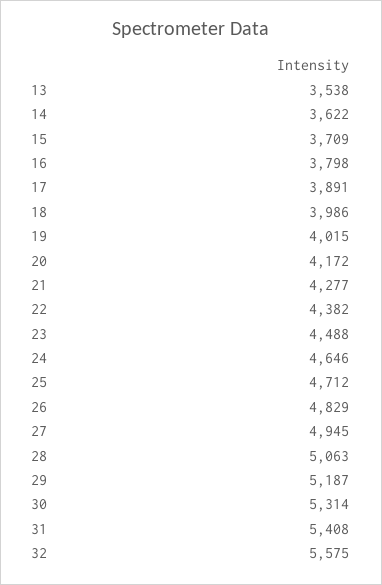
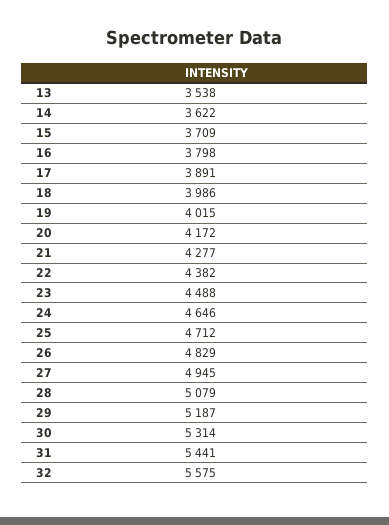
28: 5063 -> 5079
31: 5408 -> 5441

